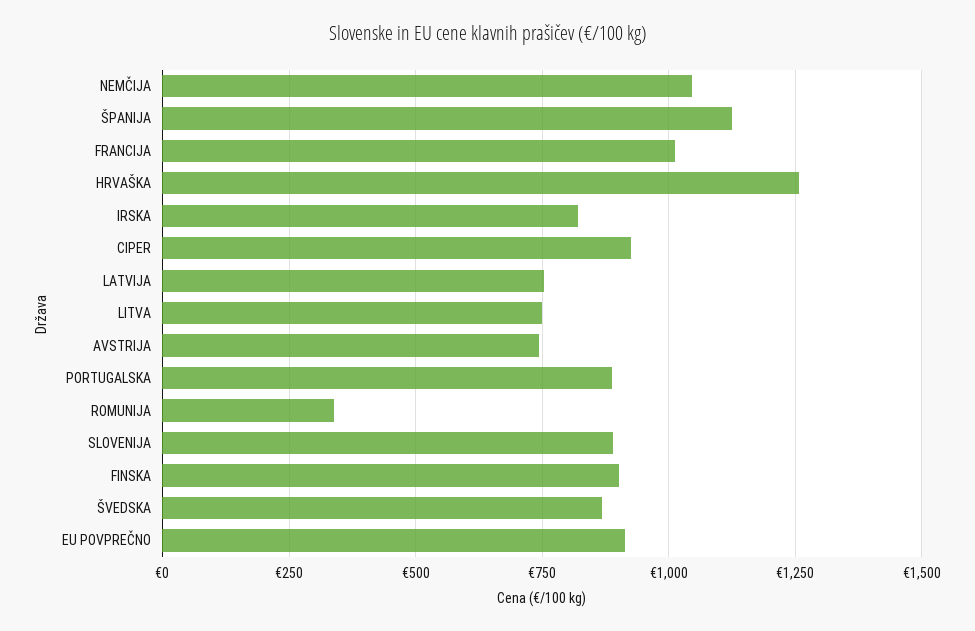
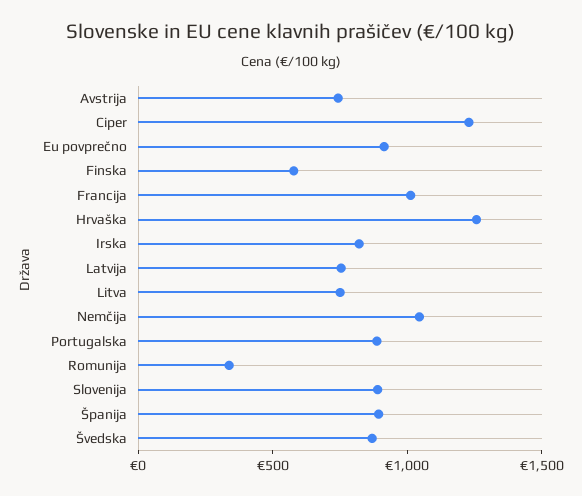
ŠPANIJA: 1125 -> 900
CIPER: 925 -> 1200
FINSKA: 900 -> 600

